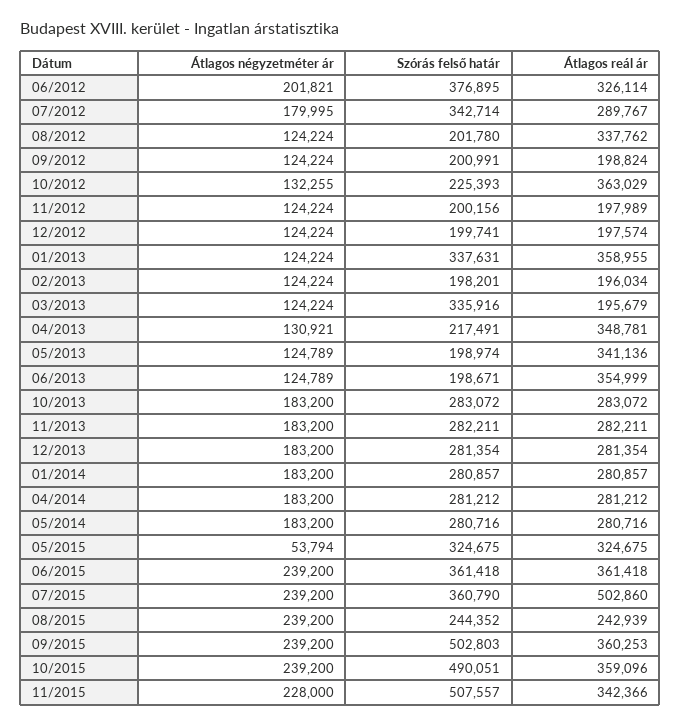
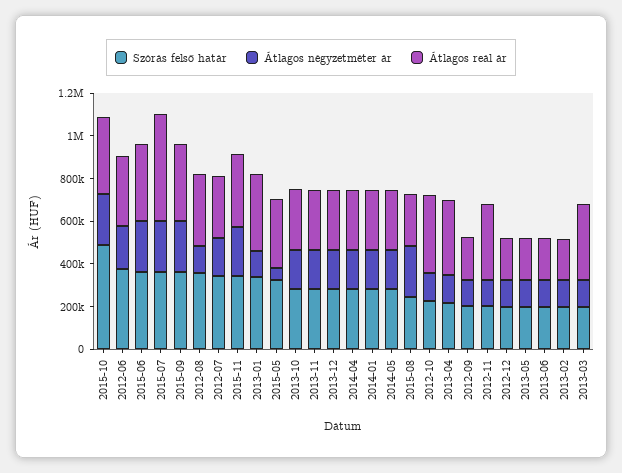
Szórás felső határ, 08/2012: 201780 -> 350000
Átlagos reál ár, 11/2012: 197989 -> 350000
Szórás felső határ, 03/2013: 335916 -> 200000
Átlagos reál ár, 03/2013: 195679 -> 350000
Átlagos reál ár, 05/2013: 341136 -> 200000
Átlagos reál ár, 06/2013: 354999 -> 200000
Szórás felső határ, 09/2015: 502803 -> 350000
Szórás felső határ, 11/2015: 507557 -> 350000

